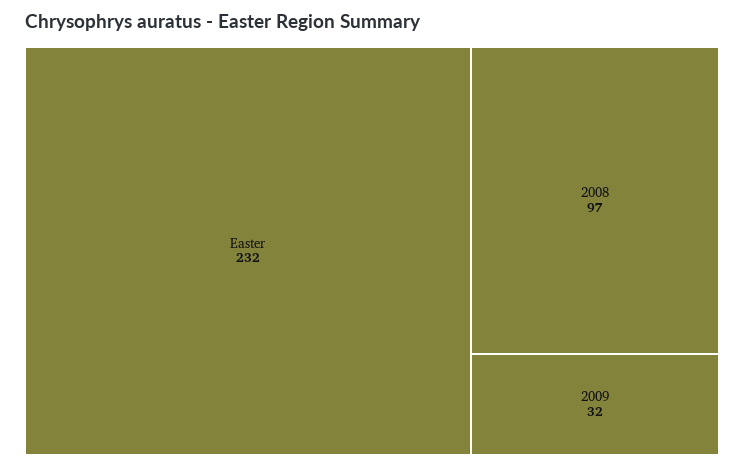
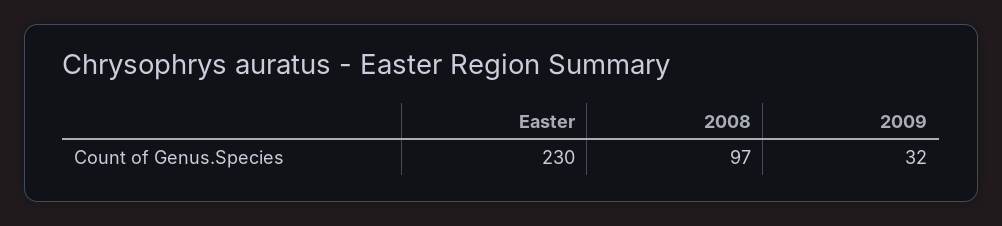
Easter: 232 -> 230

